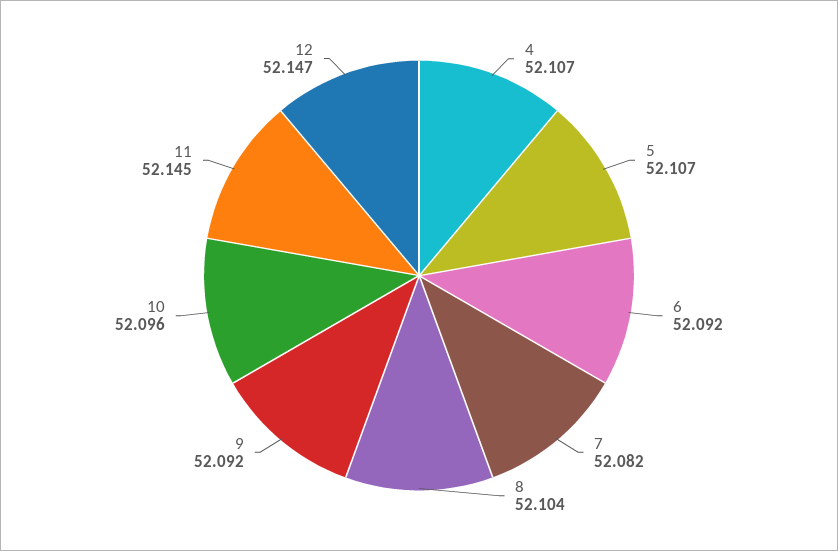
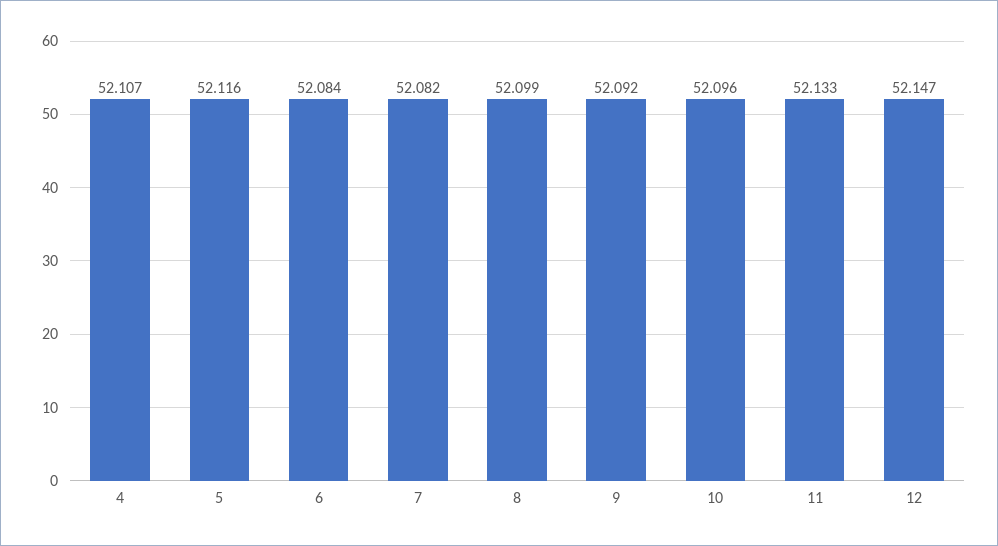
5: 52.107 -> 52.116
6: 52.092 -> 52.084
8: 52.104 -> 52.099
11: 52.145 -> 52.133

